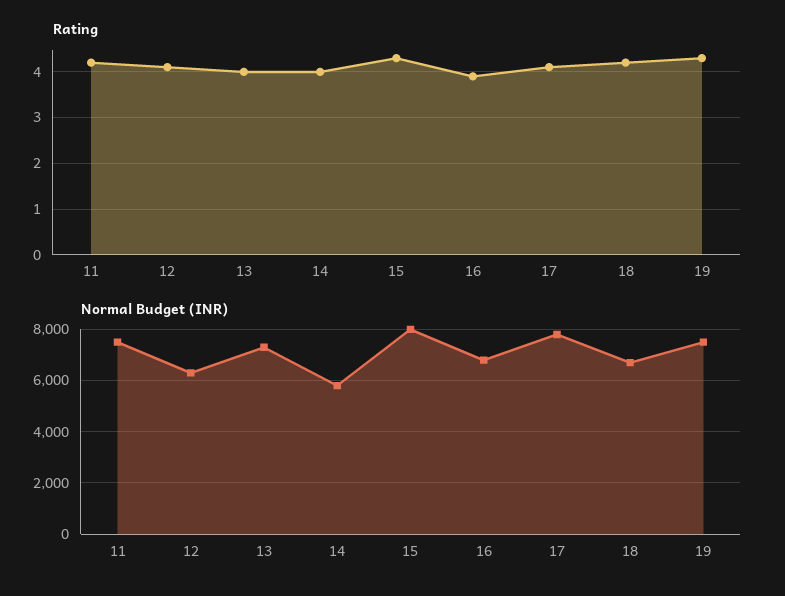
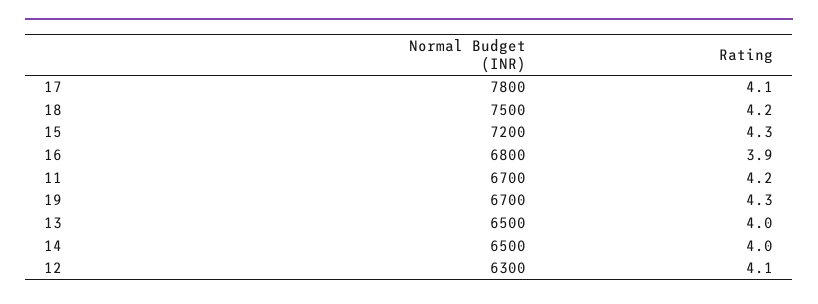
Normal Budget (INR), 11: 7500 -> 6700
Normal Budget (INR), 13: 7250 -> 6500
Normal Budget (INR), 14: 5750 -> 6500
Normal Budget (INR), 15: 8000 -> 7200
Normal Budget (INR), 18: 6750 -> 7500
Normal Budget (INR), 19: 7500 -> 6700

